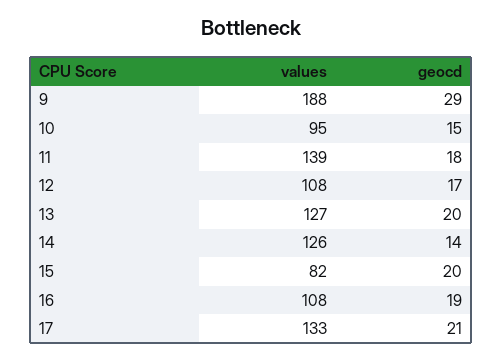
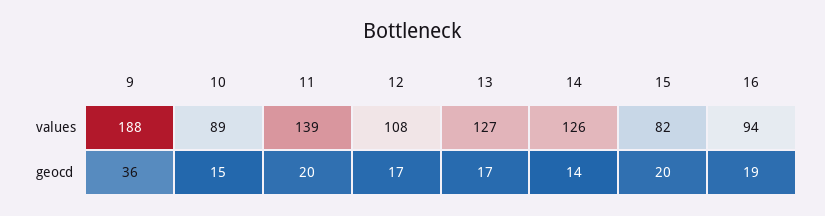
geocd, 9: 29 -> 36
values, 10: 95 -> 89
geocd, 11: 18 -> 20
geocd, 13: 20 -> 17
values, 16: 108 -> 94
values, 17: 133 -> none
geocd, 17: 21 -> none

